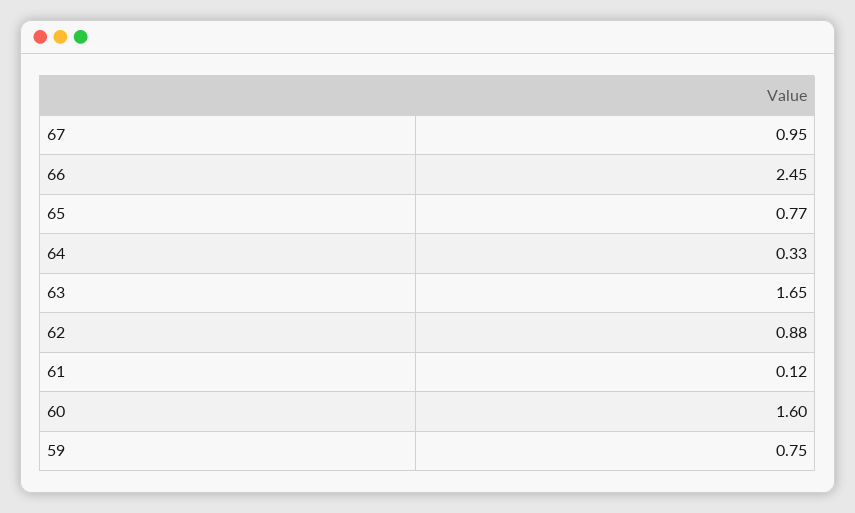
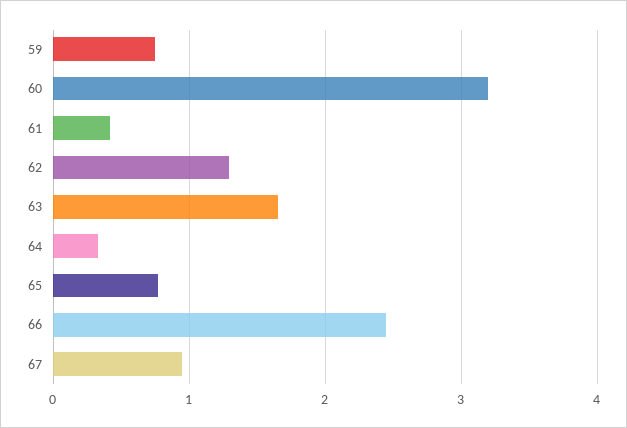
62: 0.88 -> 1.3
61: 0.12 -> 0.4
60: 1.6 -> 3.2

